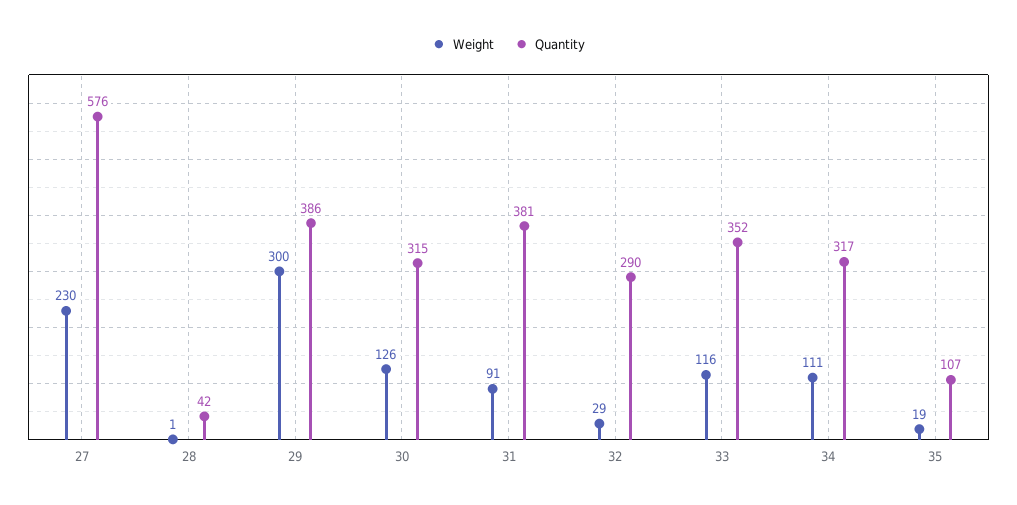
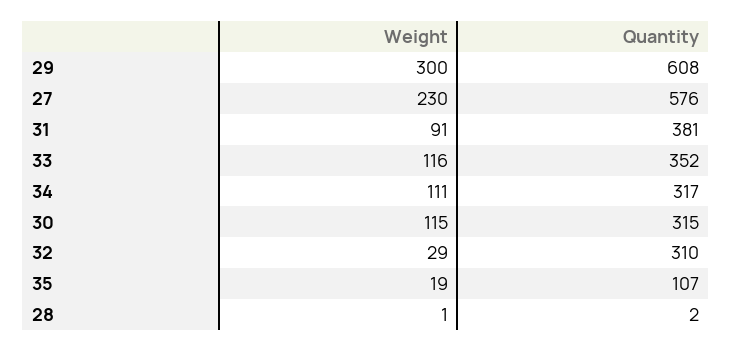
Quantity, 28: 42 -> 2
Quantity, 29: 386 -> 608
Weight, 30: 126 -> 115
Quantity, 32: 290 -> 310

